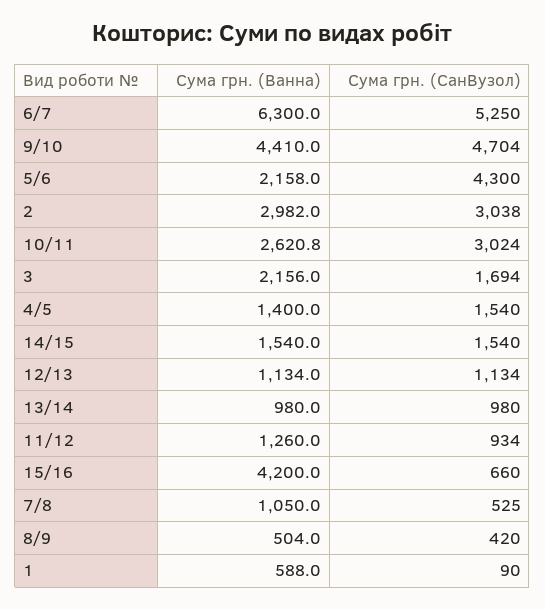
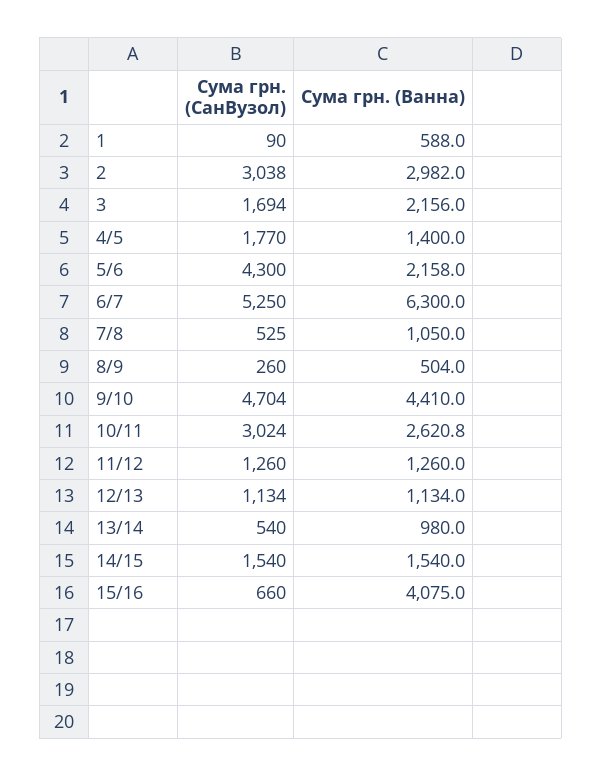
Сума грн. (СанВузол), 4/5: 1540 -> 1770
Сума грн. (СанВузол), 13/14: 980 -> 540
Сума грн. (СанВузол), 11/12: 934 -> 1260
Сума грн. (Ванна), 15/16: 4200 -> 4075
Сума грн. (СанВузол), 8/9: 420 -> 260

